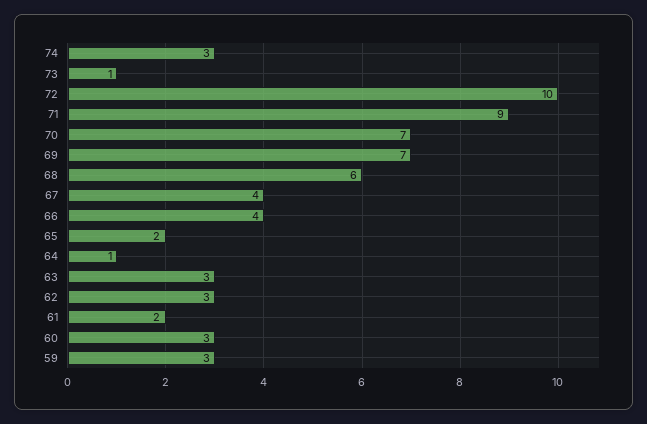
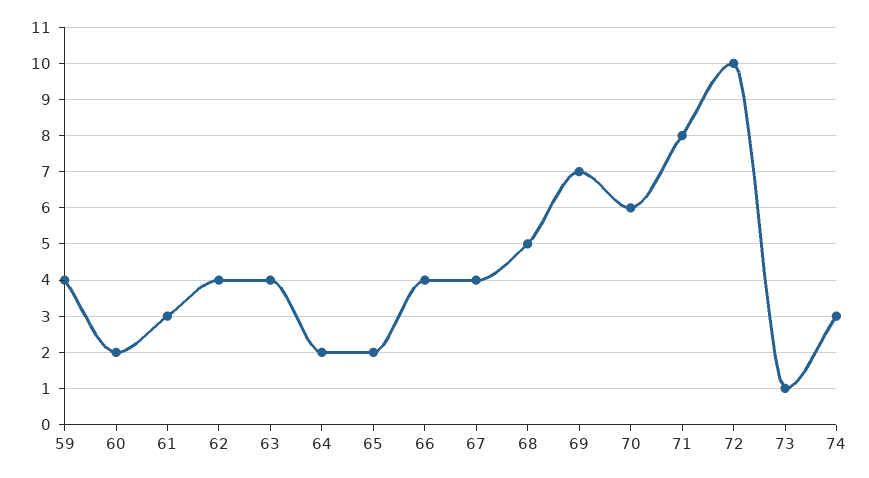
71: 9 -> 8
70: 7 -> 6
68: 6 -> 5
64: 1 -> 2
63: 3 -> 4
62: 3 -> 4
61: 2 -> 3
60: 3 -> 2
59: 3 -> 4

